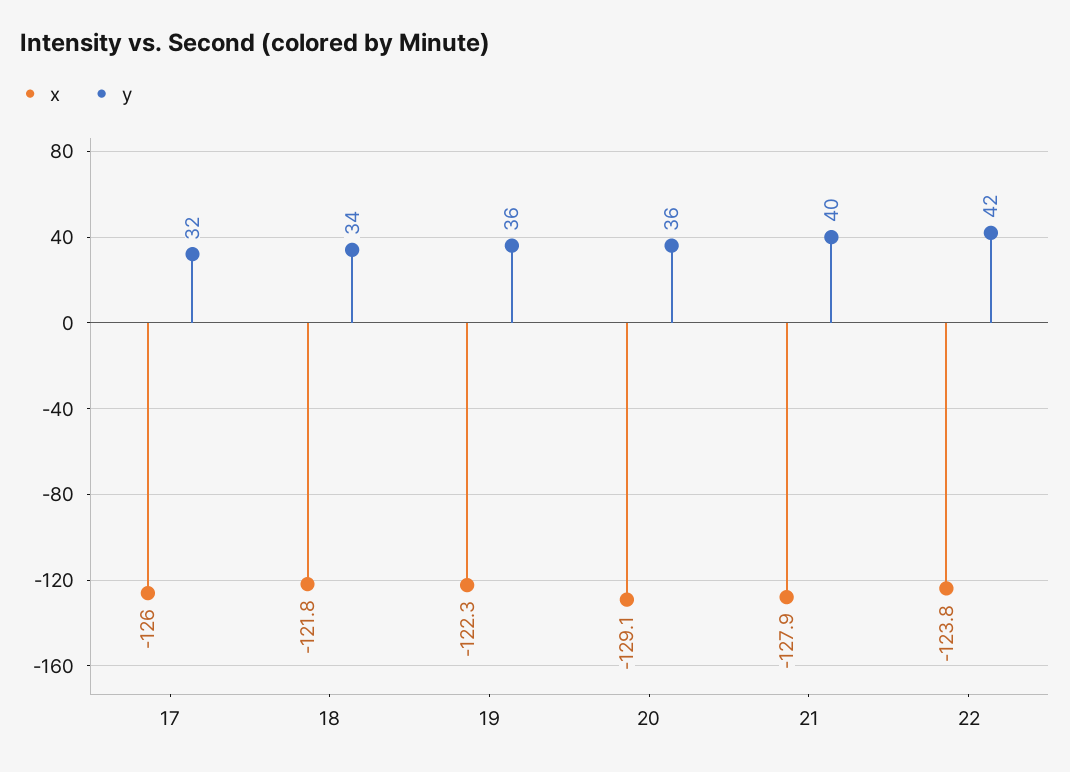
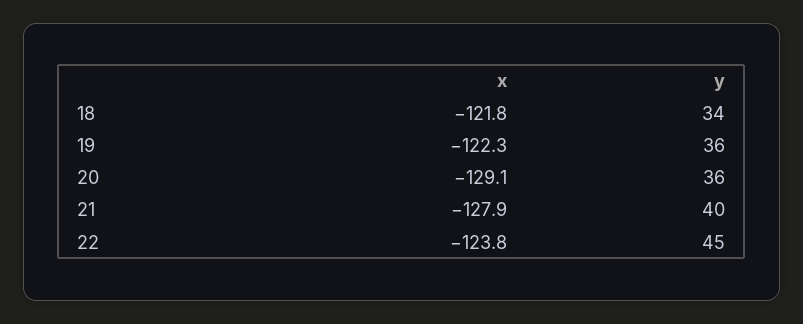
x, 17: -126 -> none
y, 17: 32 -> none
y, 22: 42 -> 45

